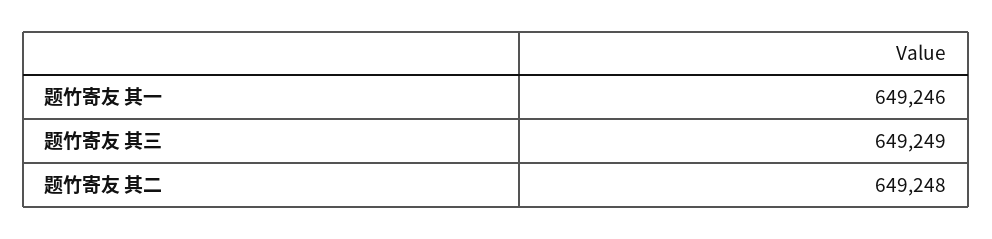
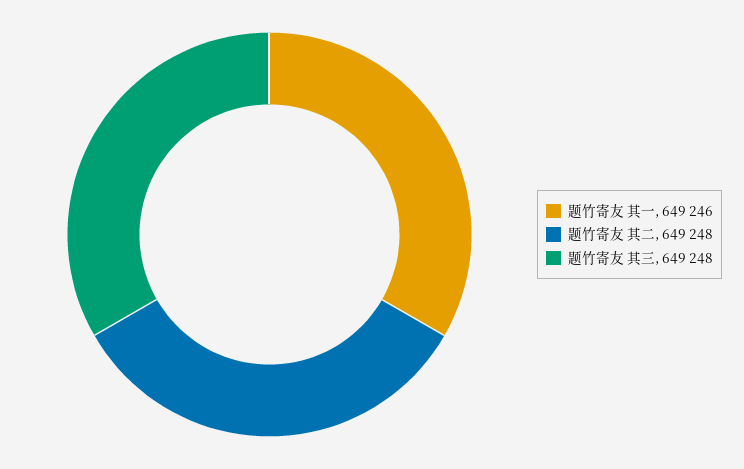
题竹寄友 其三: 649249 -> 649248

